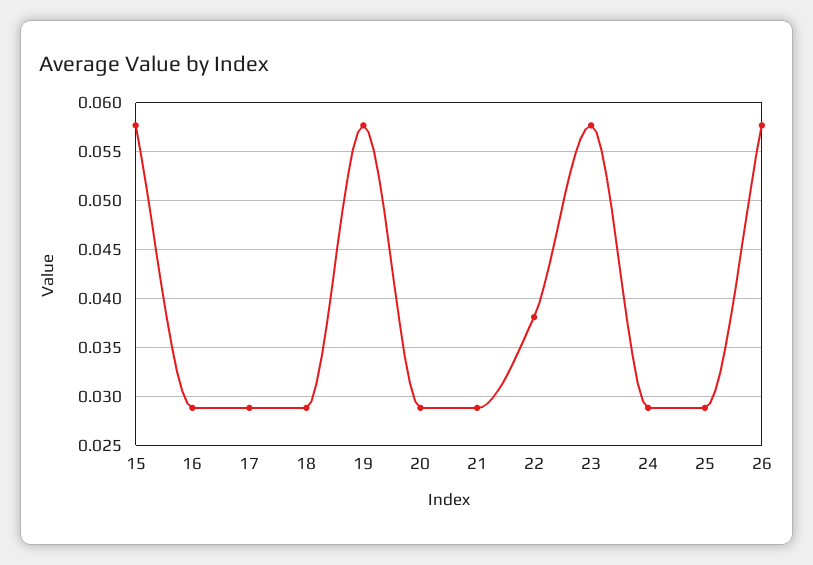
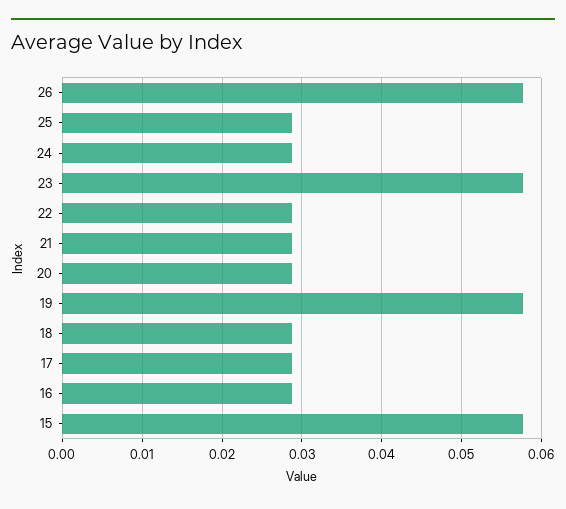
22: 0.038 -> 0.029

